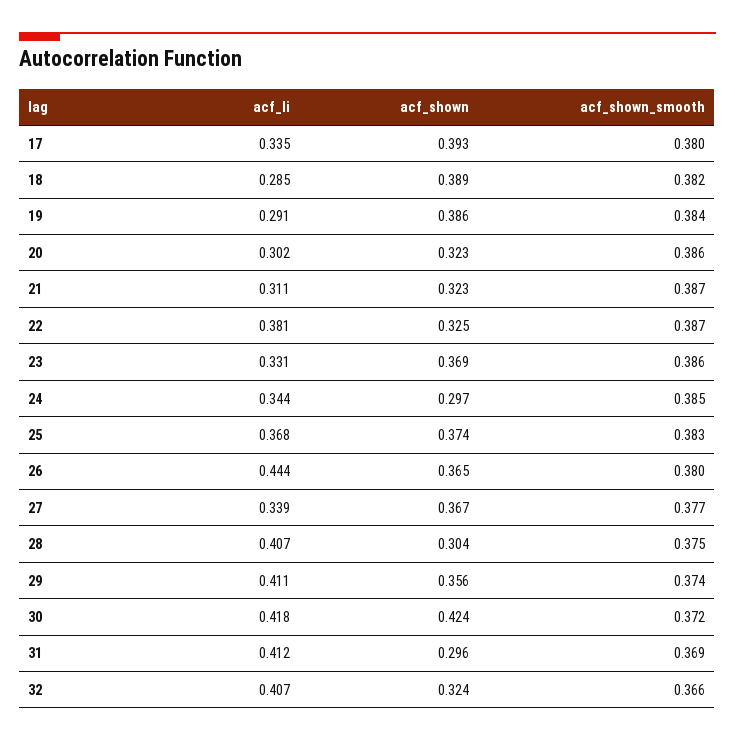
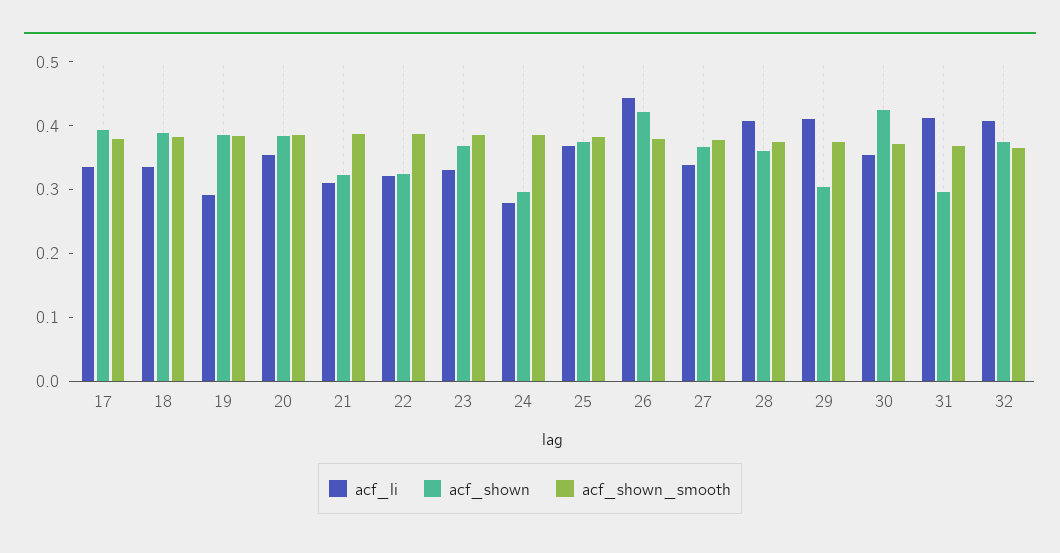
acf_li, 18: 0.285 -> 0.34
acf_li, 20: 0.302 -> 0.36
acf_shown, 20: 0.323 -> 0.38
acf_li, 22: 0.381 -> 0.32
acf_li, 24: 0.344 -> 0.28
acf_shown, 26: 0.365 -> 0.42
acf_shown, 28: 0.304 -> 0.36
acf_shown, 29: 0.356 -> 0.3
acf_li, 30: 0.418 -> 0.36
acf_shown, 32: 0.324 -> 0.38

